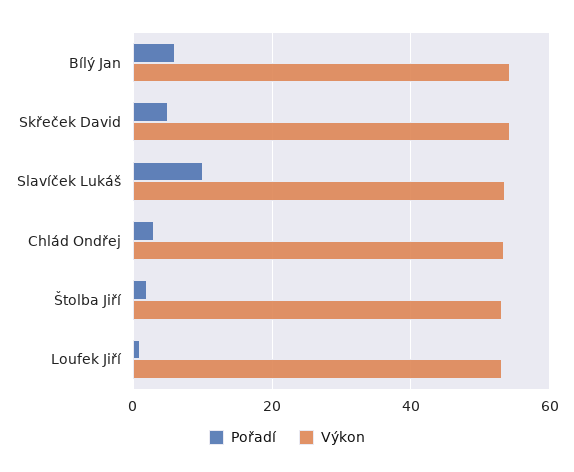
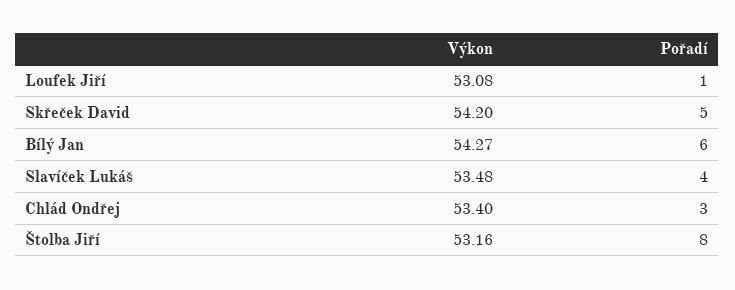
Pořadí, Slavíček Lukáš: 10 -> 4
Pořadí, Štolba Jiří: 2 -> 8

